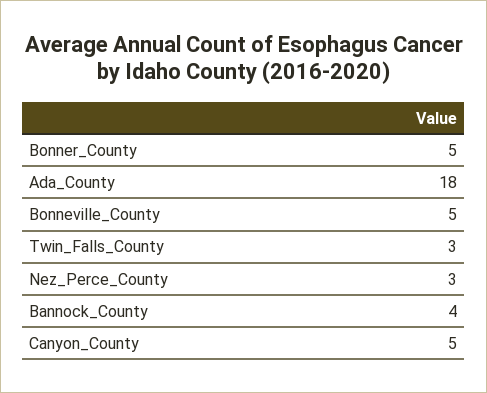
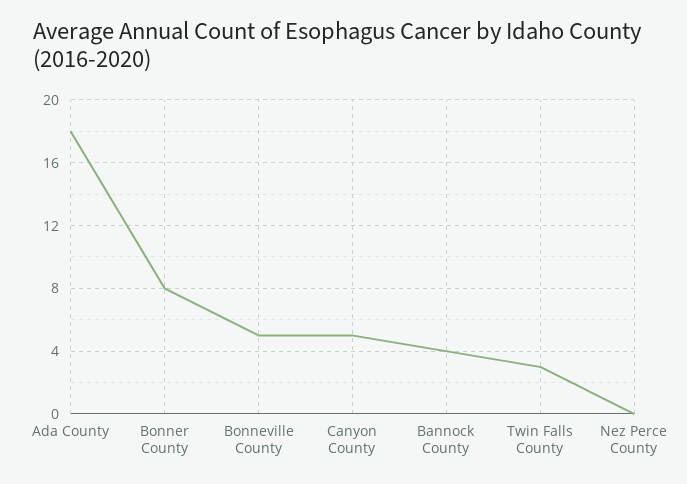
Bonner_County: 5 -> 8
Nez_Perce_County: 3 -> 0

